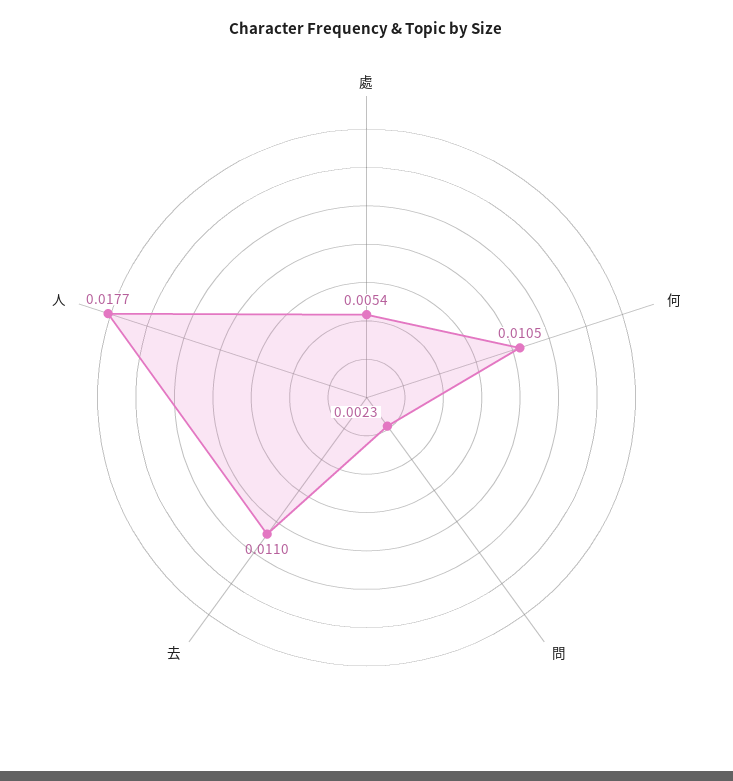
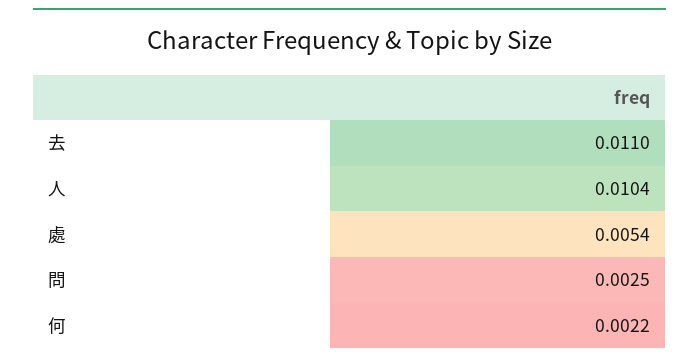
何: 0.0105 -> 0.0022
問: 0.0023 -> 0.0025
人: 0.0177 -> 0.0104

